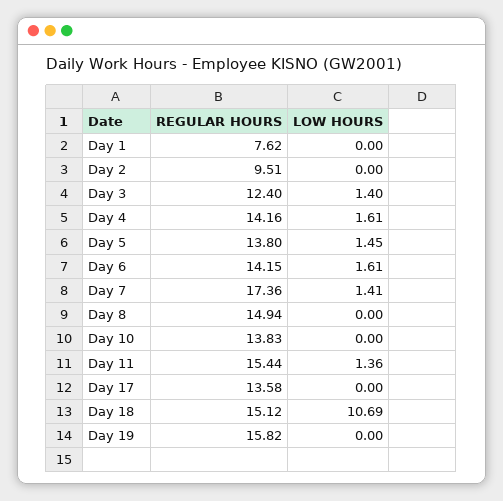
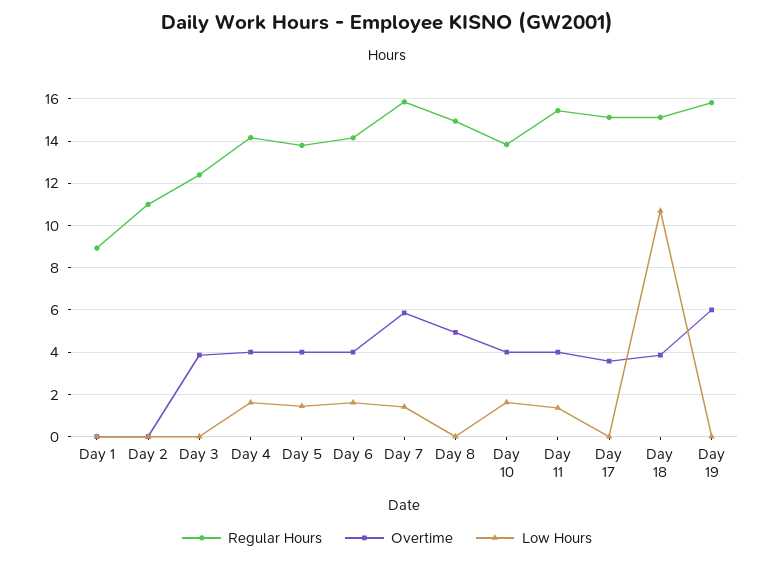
REGULAR HOURS, Day 1: 7.62 -> 9
REGULAR HOURS, Day 2: 9.51 -> 11
LOW HOURS, Day 3: 1.4 -> 0
REGULAR HOURS, Day 7: 17.36 -> 16
LOW HOURS, Day 10: 0 -> 1.5
REGULAR HOURS, Day 17: 13.58 -> 15
Overtime, Day 1: none -> 0
Overtime, Day 2: none -> 0
Overtime, Day 3: none -> 4
Overtime, Day 4: none -> 4
Overtime, Day 5: none -> 4
Overtime, Day 6: none -> 4
Overtime, Day 7: none -> 6
Overtime, Day 8: none -> 5
Overtime, Day 10: none -> 4
Overtime, Day 11: none -> 4
Overtime, Day 17: none -> 3.5
Overtime, Day 18: none -> 4
Overtime, Day 19: none -> 6

